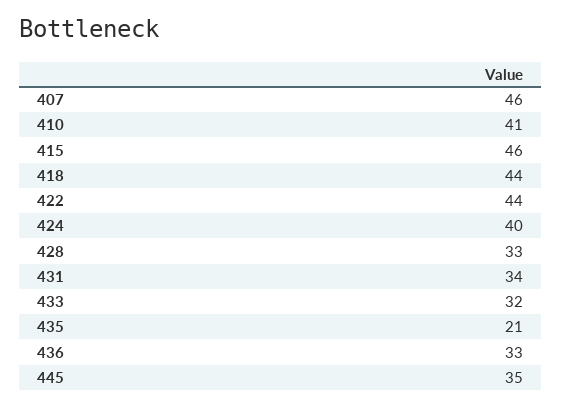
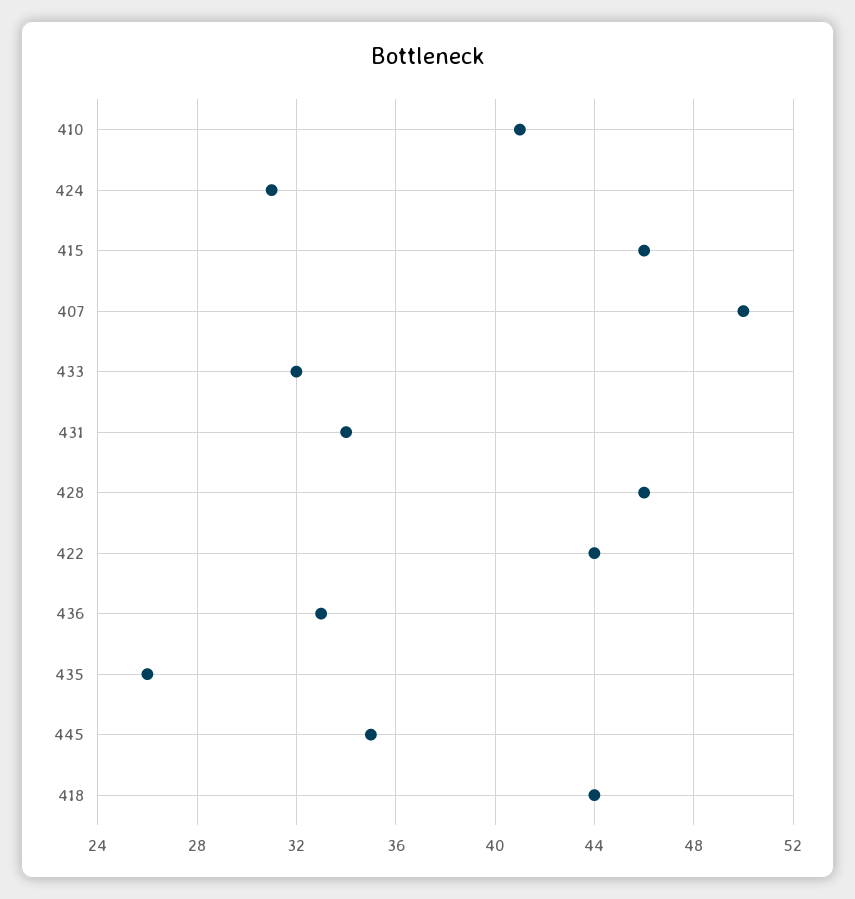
407: 46 -> 50
424: 40 -> 31
428: 33 -> 46
435: 21 -> 26

